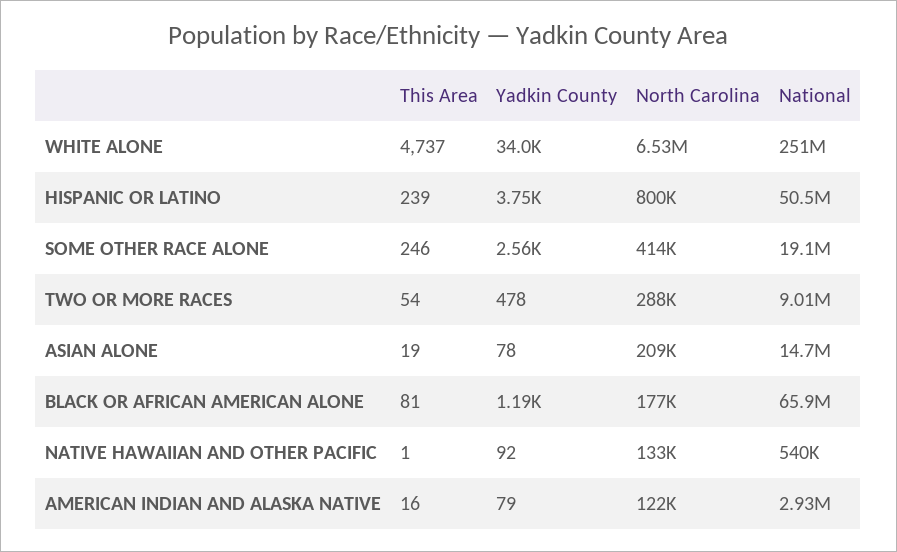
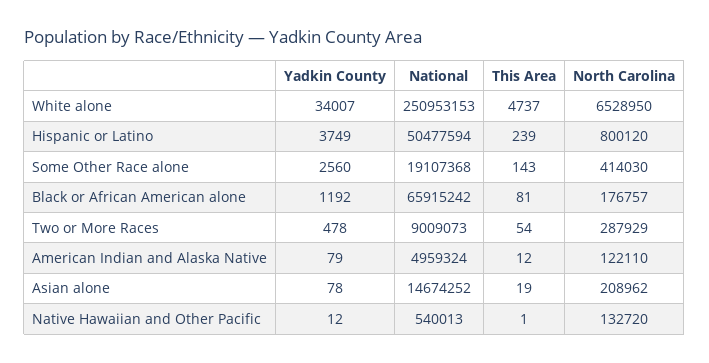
This Area, SOME OTHER RACE ALONE: 246 -> 143
Yadkin County, NATIVE HAWAIIAN AND OTHER PACIFIC: 92 -> 12
This Area, AMERICAN INDIAN AND ALASKA NATIVE: 16 -> 12
National, AMERICAN INDIAN AND ALASKA NATIVE: 2930000 -> 4959324

